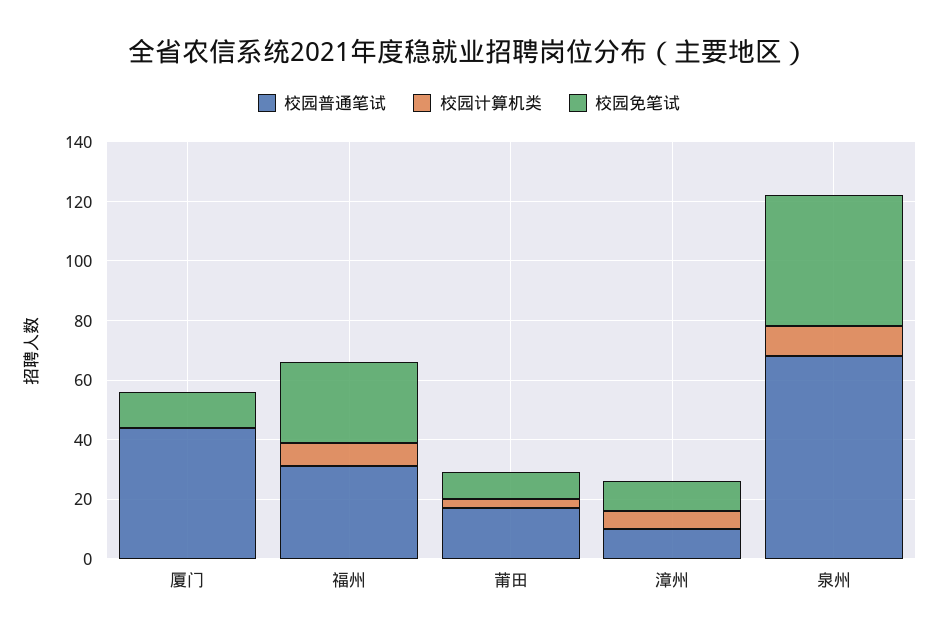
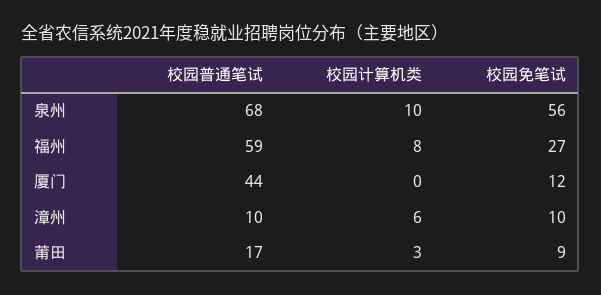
校园普通笔试, 福州: 30 -> 59
校园免笔试, 泉州: 45 -> 56

